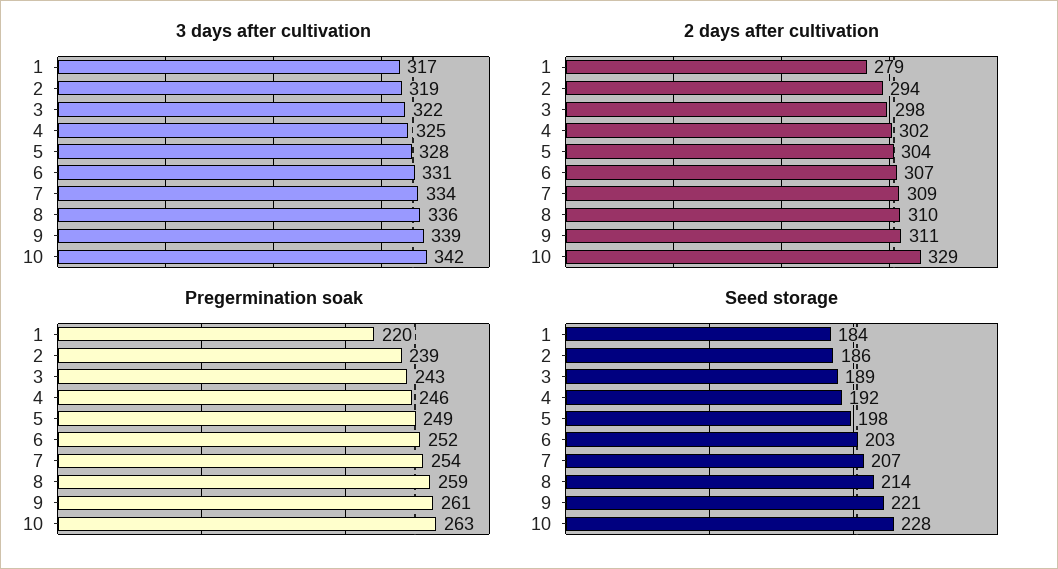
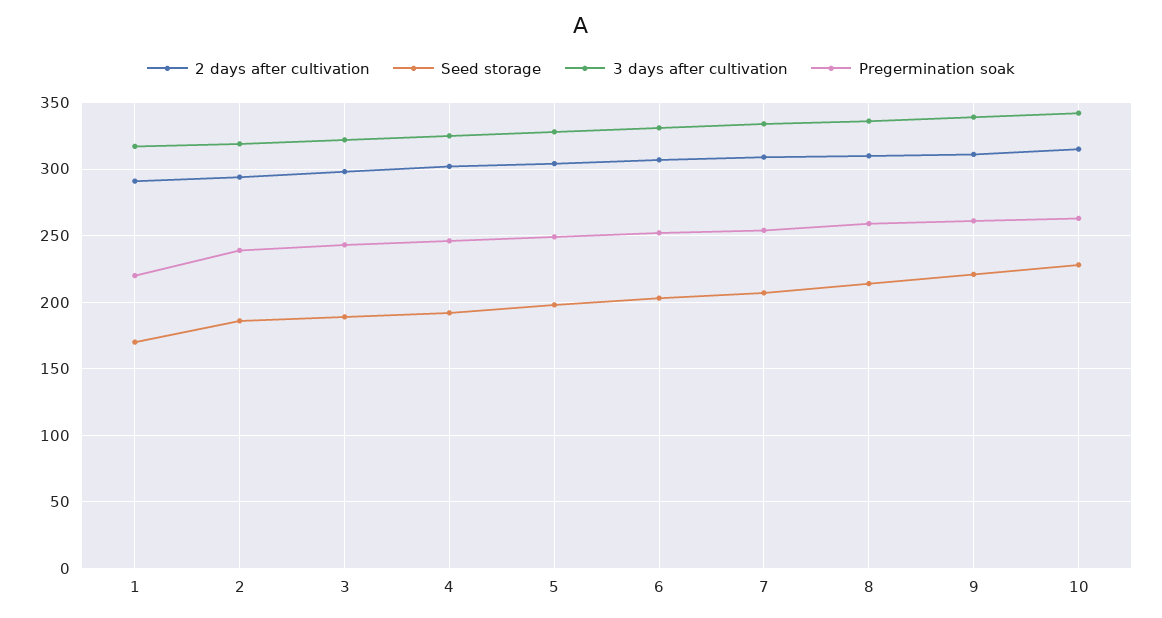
2 days after cultivation, 1: 279 -> 290
2 days after cultivation, 10: 329 -> 315
Seed storage, 1: 184 -> 170

